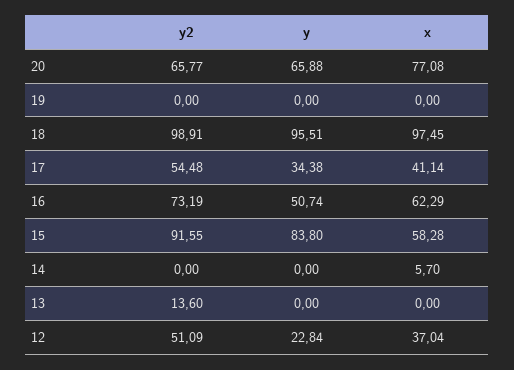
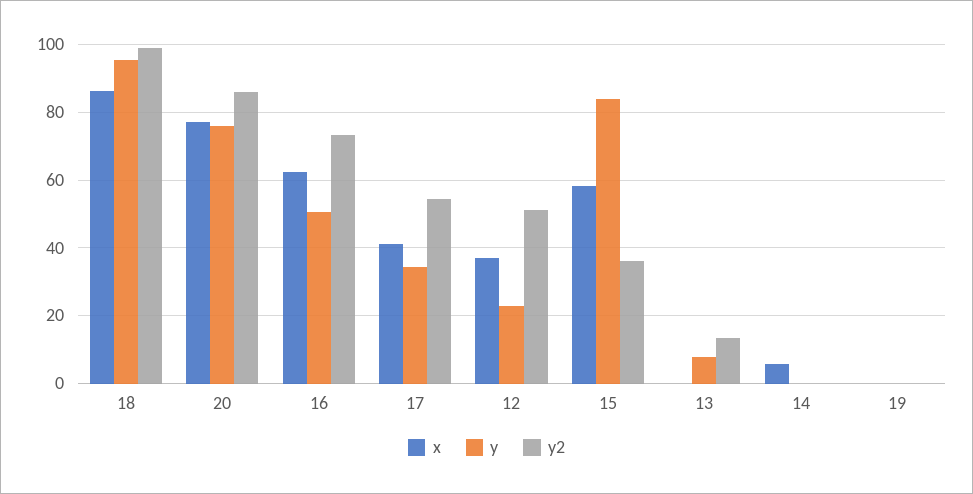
y2, 20: 65.77 -> 86
y, 20: 65.88 -> 76
x, 18: 97.45 -> 86
y2, 15: 91.55 -> 36
y, 13: 0 -> 8

